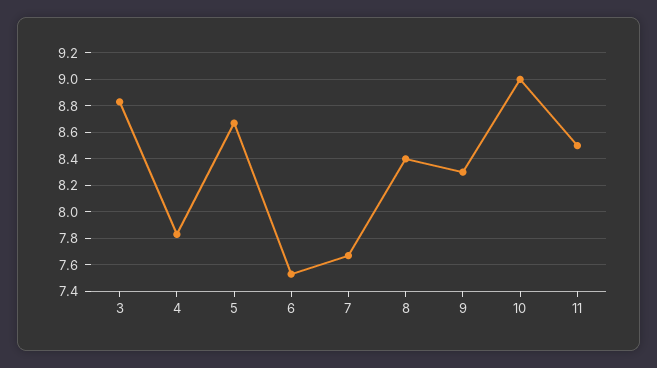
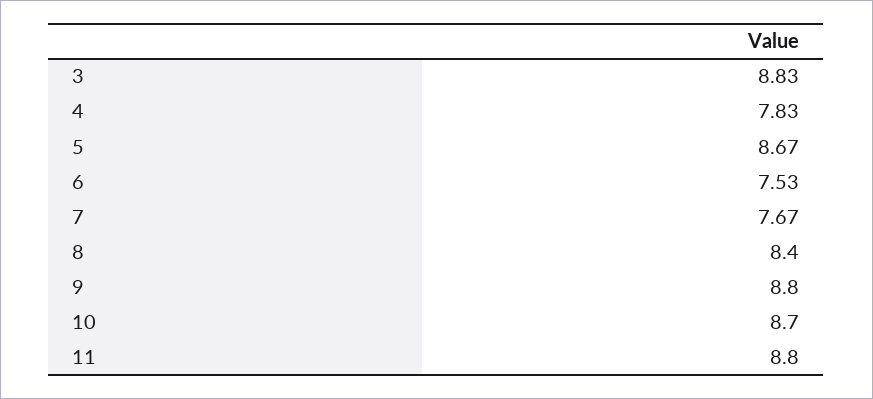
9: 8.3 -> 8.8
10: 9 -> 8.7
11: 8.5 -> 8.8

